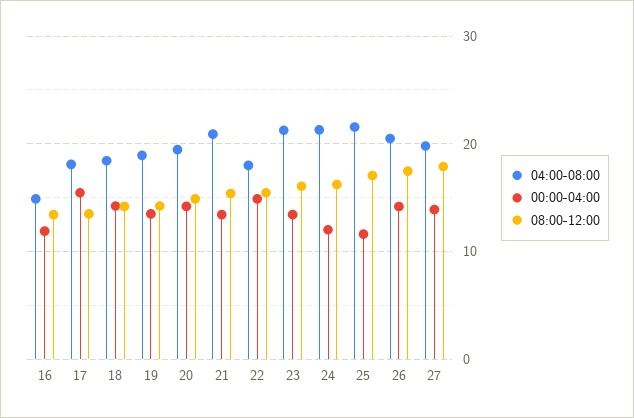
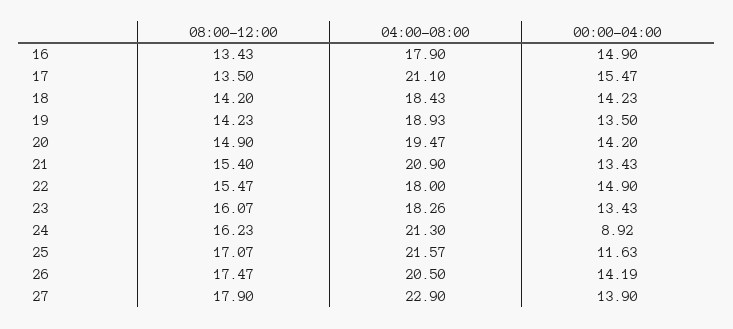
04:00-08:00, 16: 15 -> 17.9
00:00-04:00, 16: 12 -> 14.9
04:00-08:00, 17: 18 -> 21.1
04:00-08:00, 23: 21 -> 18.26
00:00-04:00, 24: 12 -> 8.92
04:00-08:00, 27: 20 -> 22.9

